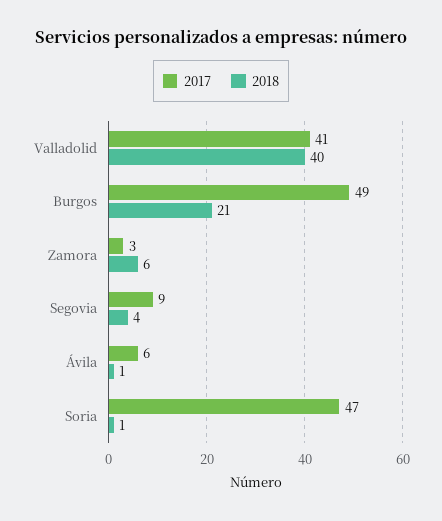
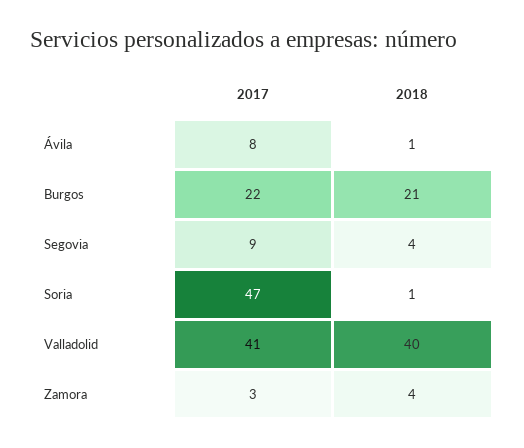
2017, Burgos: 49 -> 22
2018, Zamora: 6 -> 4
2017, Ávila: 6 -> 8

